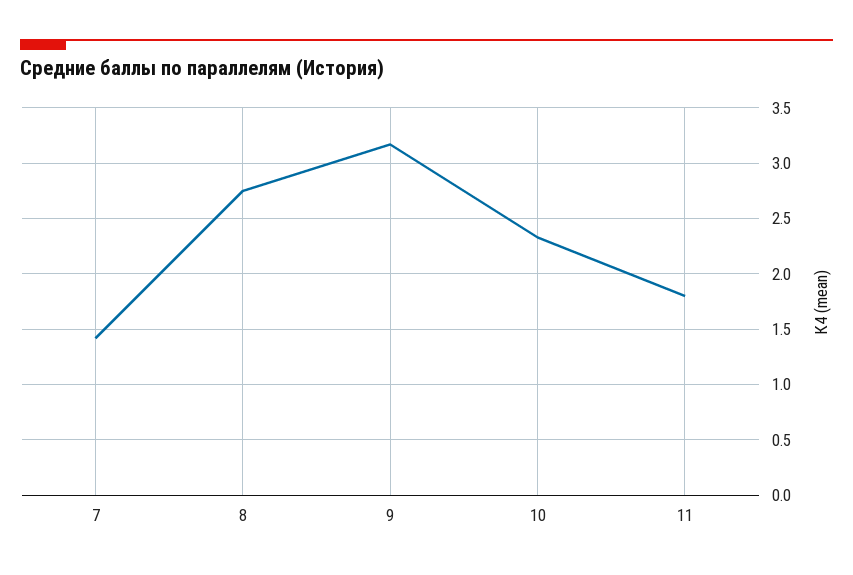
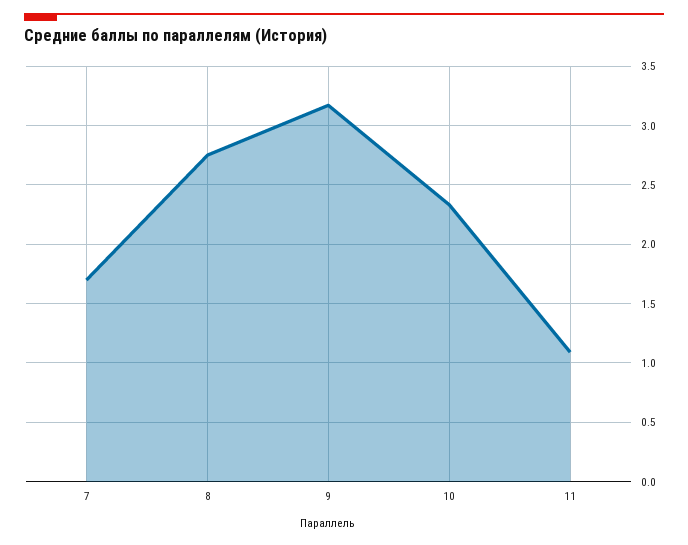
7: 1.4 -> 1.7
11: 1.8 -> 1.1

